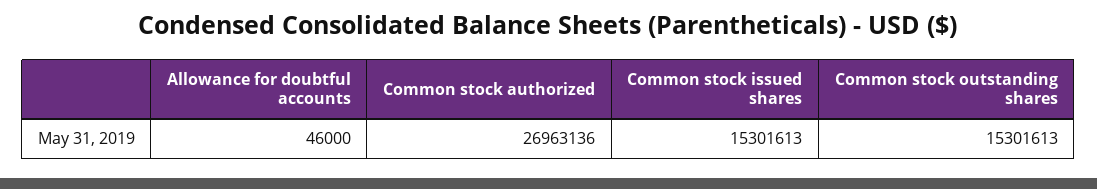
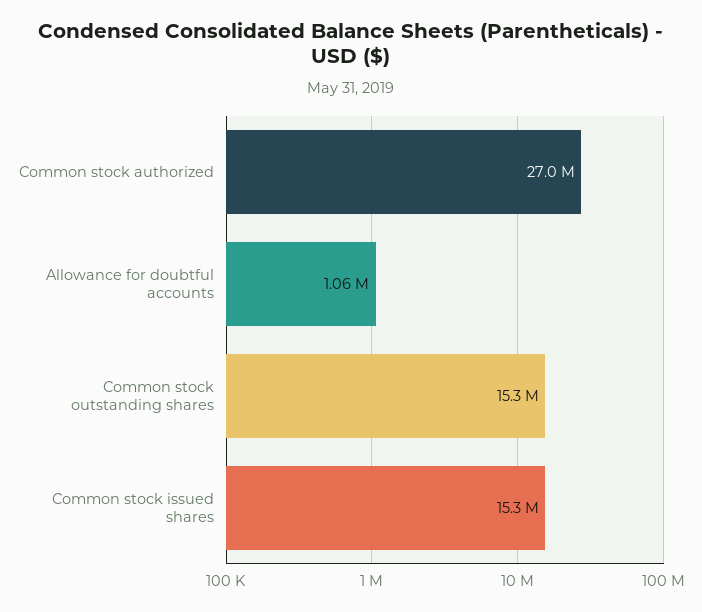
Allowance for doubtful accounts: 46000 -> 1060000

